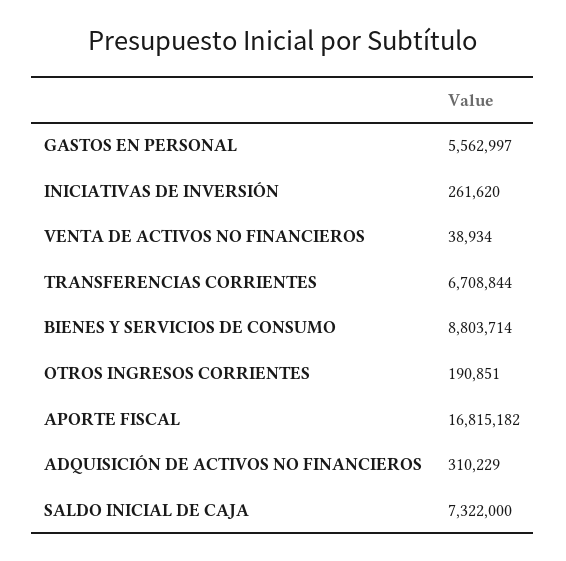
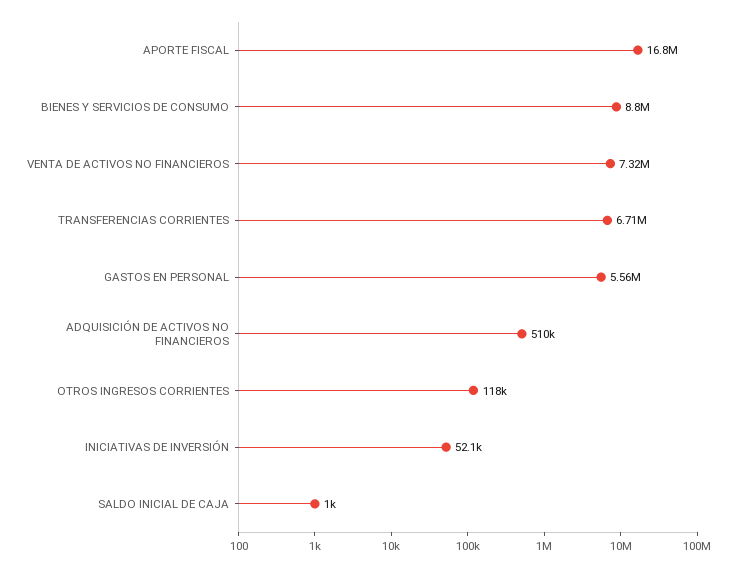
INICIATIVAS DE INVERSIÓN: 261620 -> 52100
VENTA DE ACTIVOS NO FINANCIEROS: 38934 -> 7320000
OTROS INGRESOS CORRIENTES: 190851 -> 118000
ADQUISICIÓN DE ACTIVOS NO FINANCIEROS: 310229 -> 510000
SALDO INICIAL DE CAJA: 7322000 -> 1000

